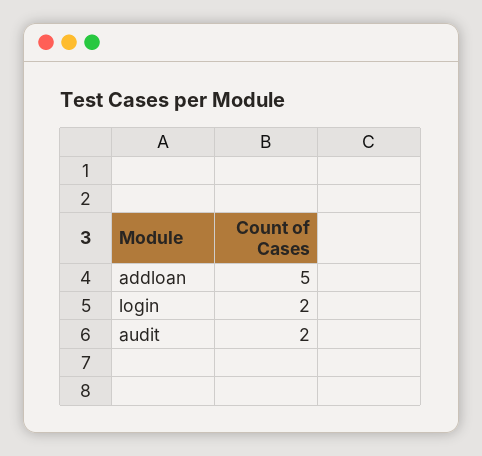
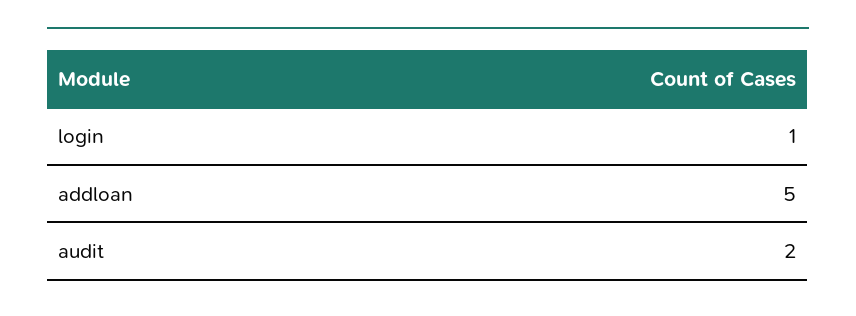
login: 2 -> 1

